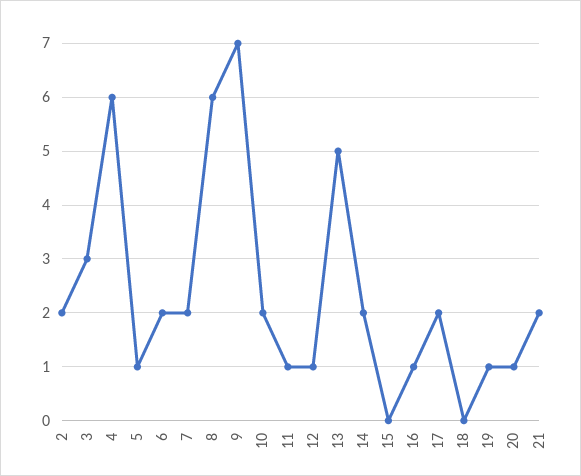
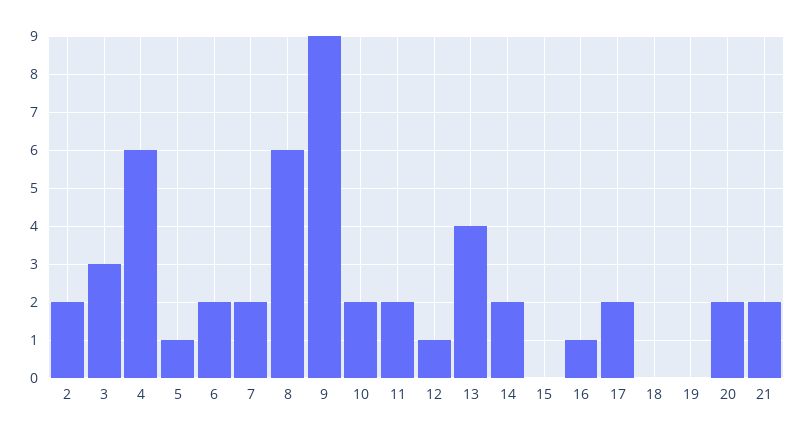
9: 7 -> 9
11: 1 -> 2
13: 5 -> 4
19: 1 -> 0
20: 1 -> 2

